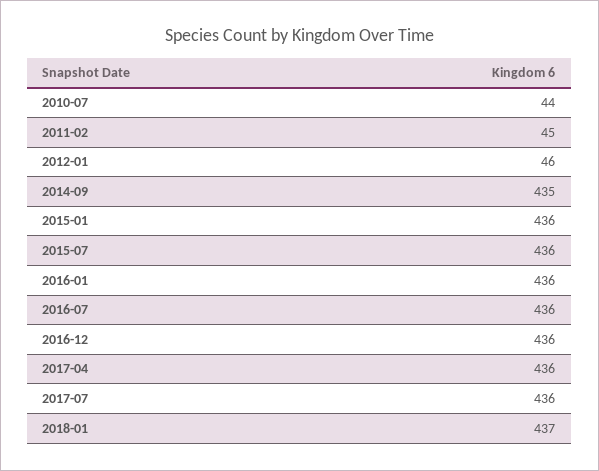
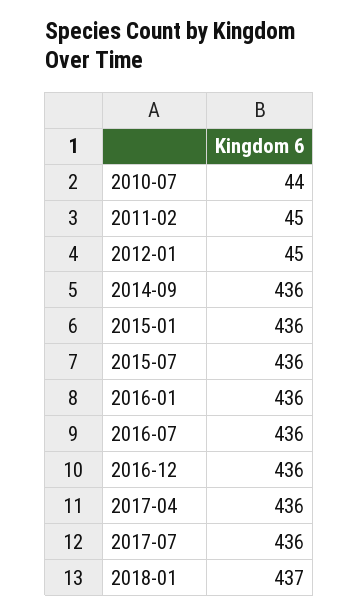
2012-01: 46 -> 45
2014-09: 435 -> 436

